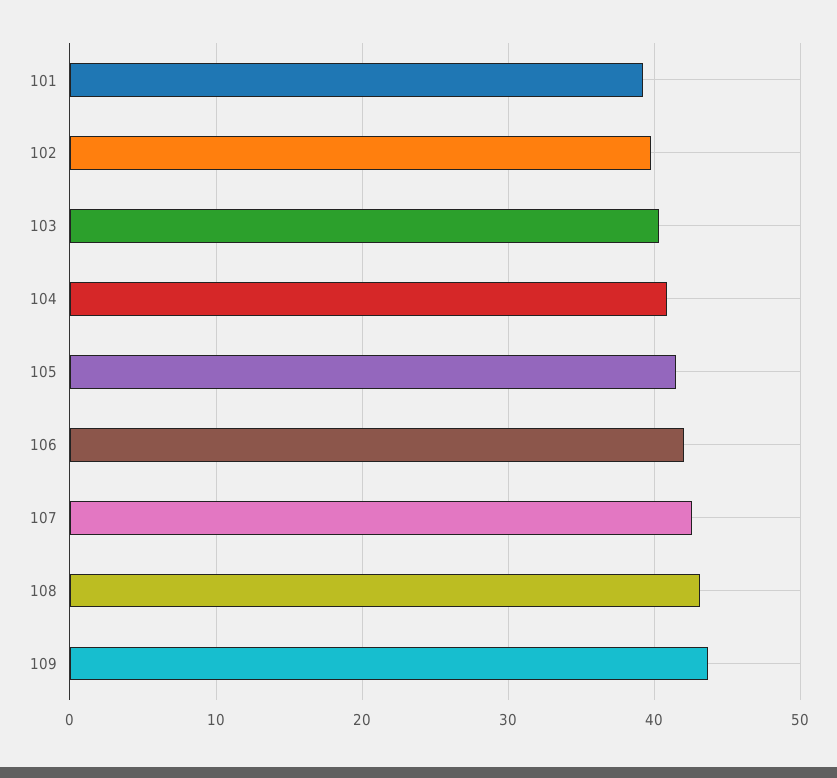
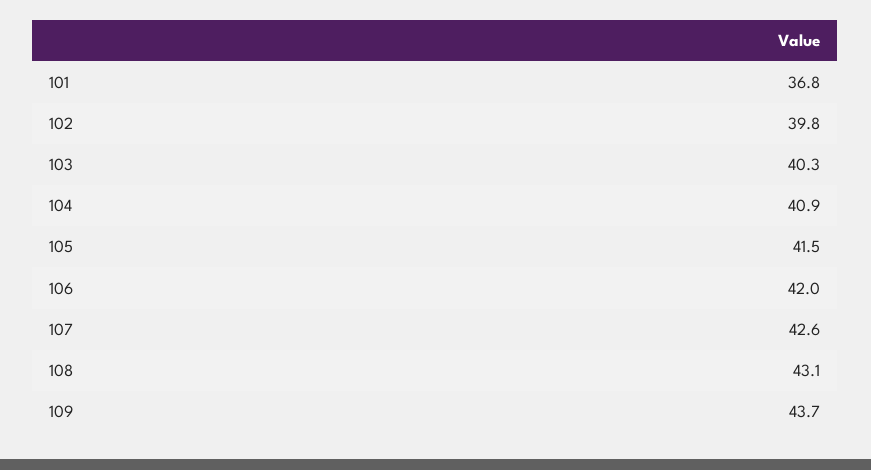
101: 39 -> 36.8

